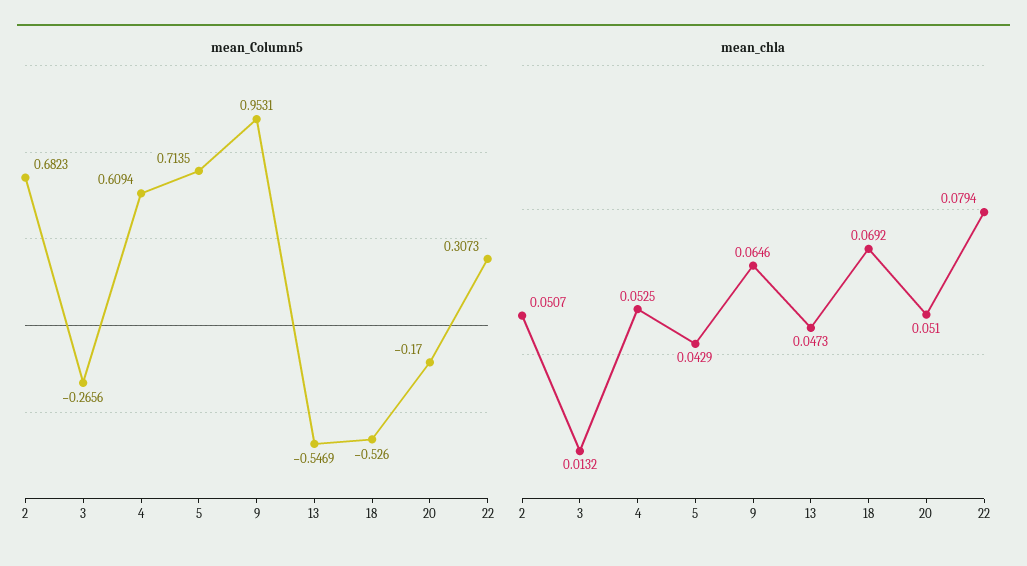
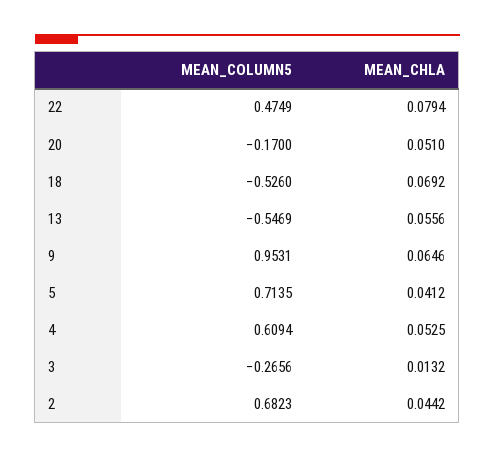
mean_Column5, 22: 0.3073 -> 0.4749
mean_chla, 2: 0.0507 -> 0.0442
mean_chla, 5: 0.0429 -> 0.0412
mean_chla, 13: 0.0473 -> 0.0556

